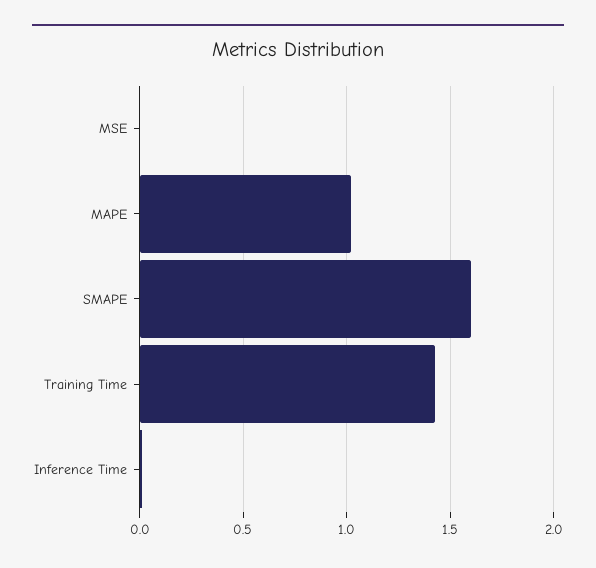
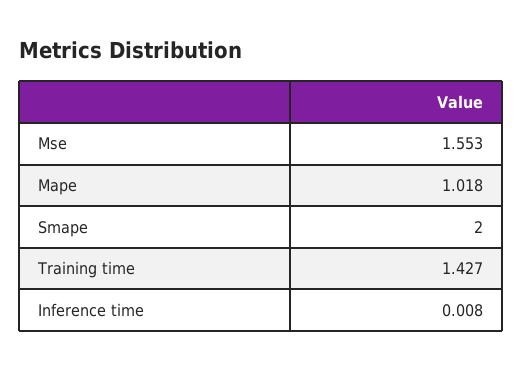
MSE: 0 -> 1.553
SMAPE: 1.6 -> 2

